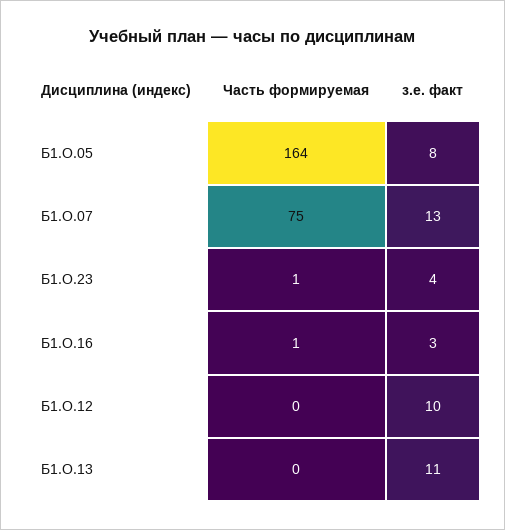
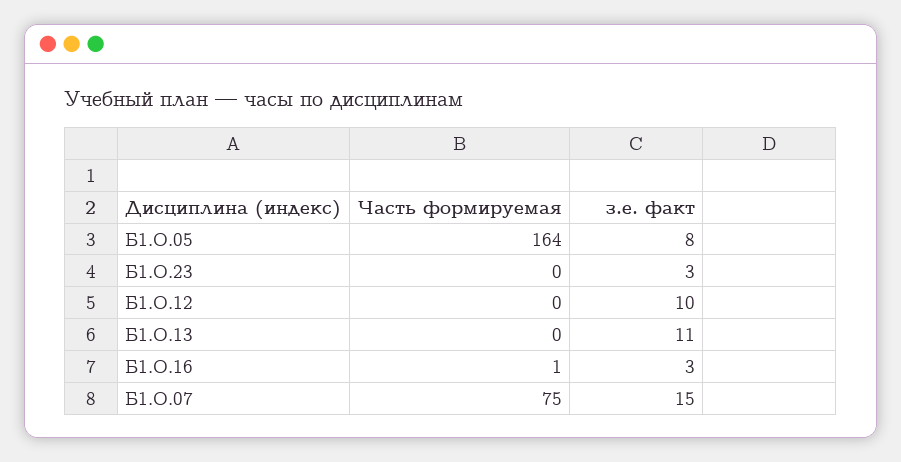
з.е. факт, Б1.О.07: 13 -> 15
Часть формируемая, Б1.О.23: 1 -> 0
з.е. факт, Б1.О.23: 4 -> 3

